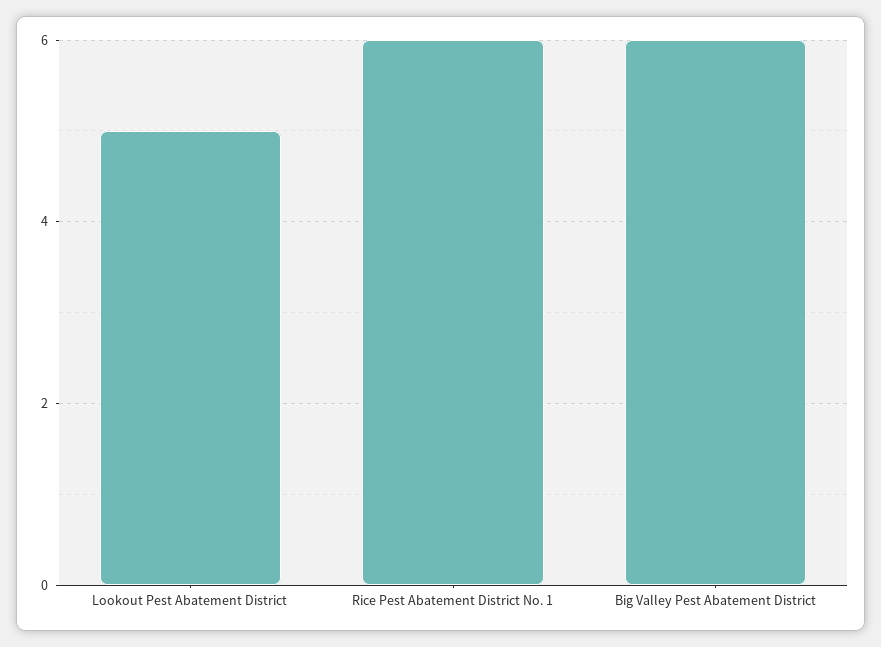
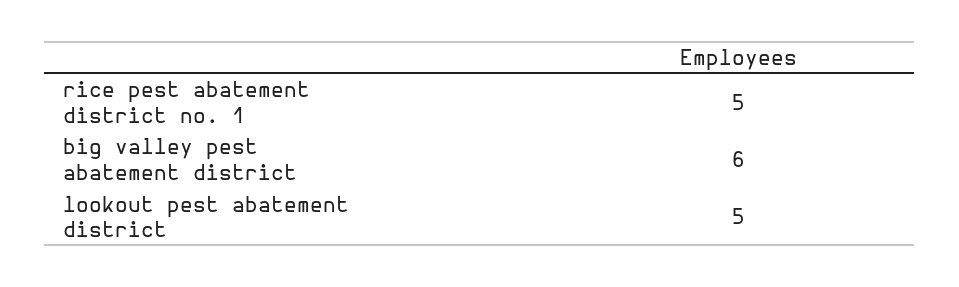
Rice Pest Abatement District No. 1: 6 -> 5

